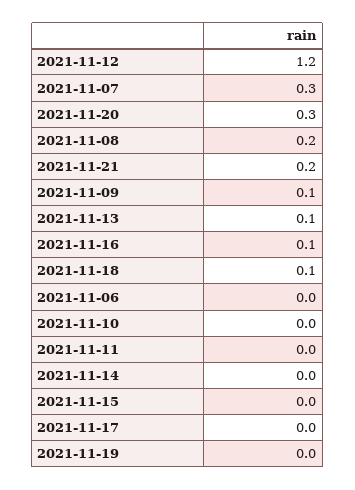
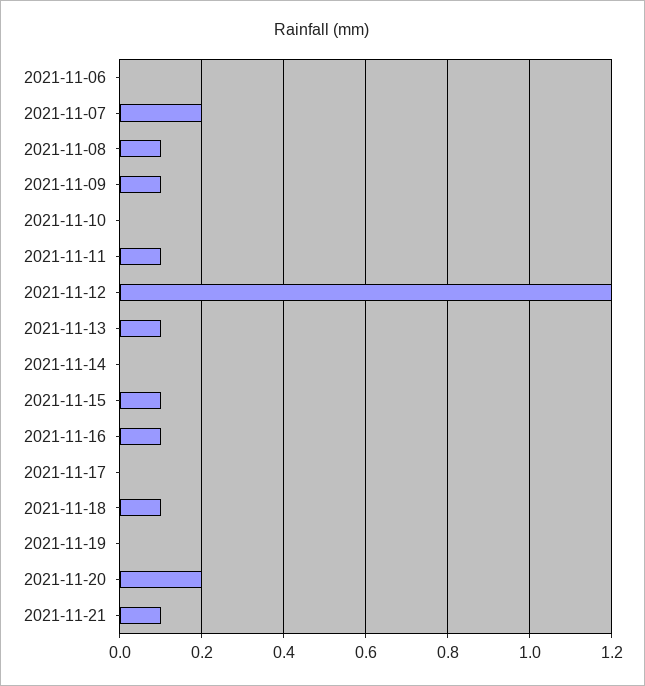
2021-11-07: 0.3 -> 0.2
2021-11-20: 0.3 -> 0.2
2021-11-08: 0.2 -> 0.1
2021-11-21: 0.2 -> 0.1
2021-11-11: 0 -> 0.1
2021-11-15: 0 -> 0.1

